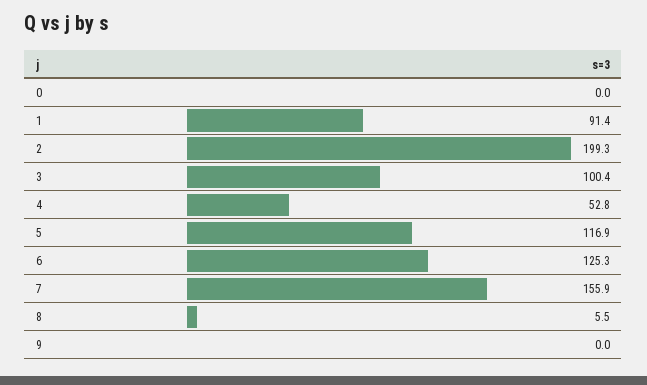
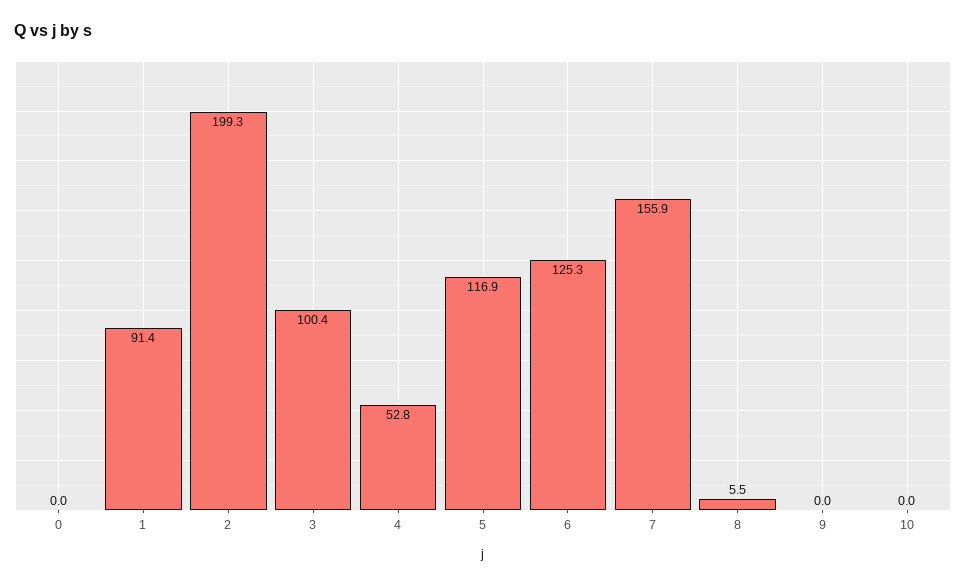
10: none -> 0

